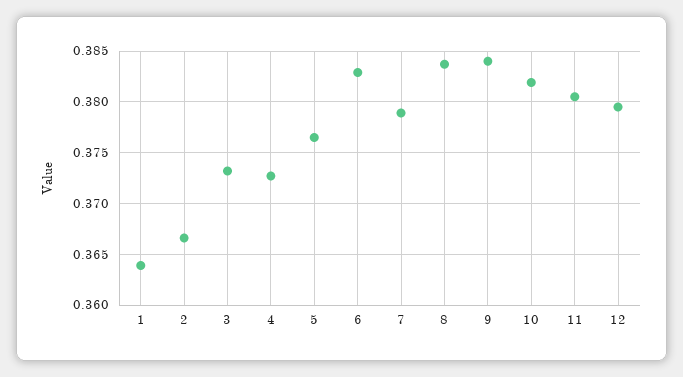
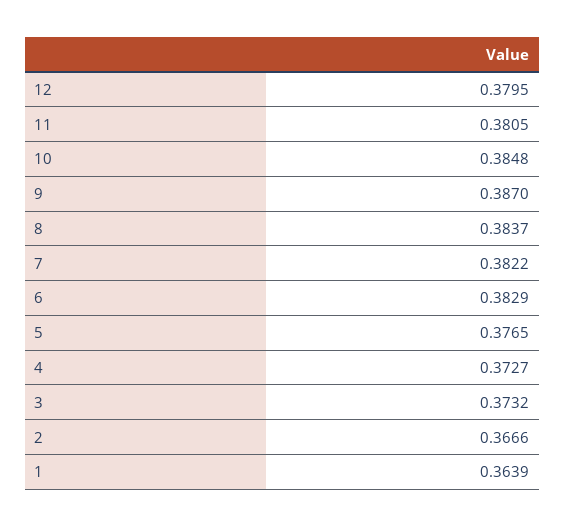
7: 0.379 -> 0.3822
9: 0.384 -> 0.387
10: 0.382 -> 0.3848

